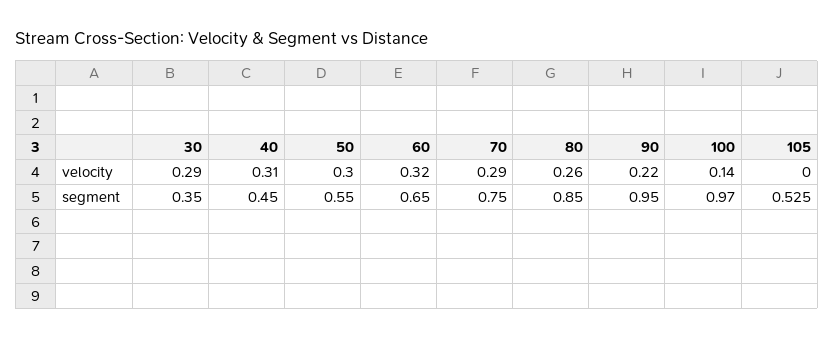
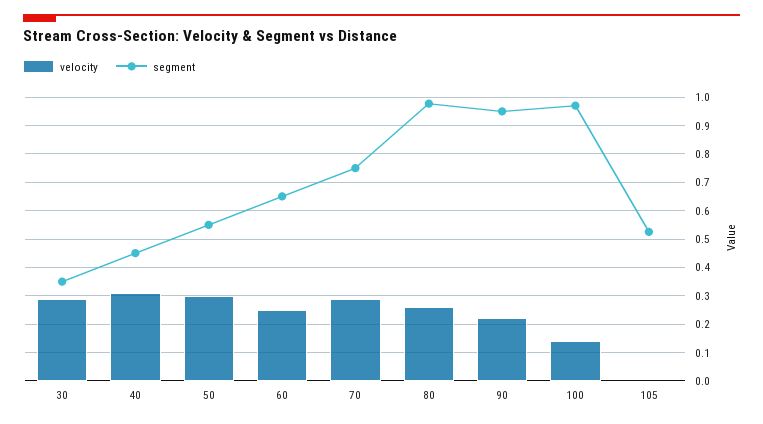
velocity, 60: 0.32 -> 0.25
segment, 80: 0.85 -> 0.975

